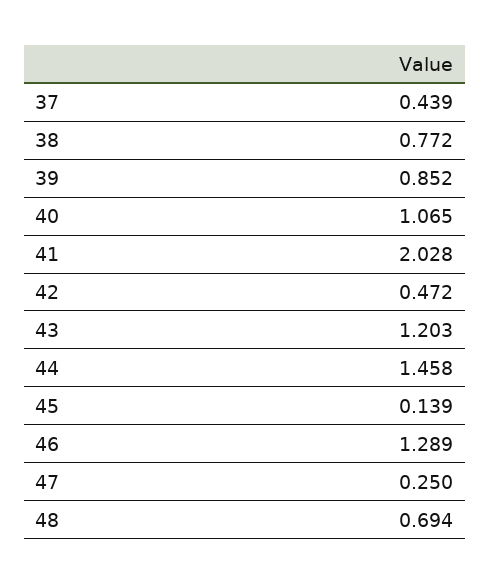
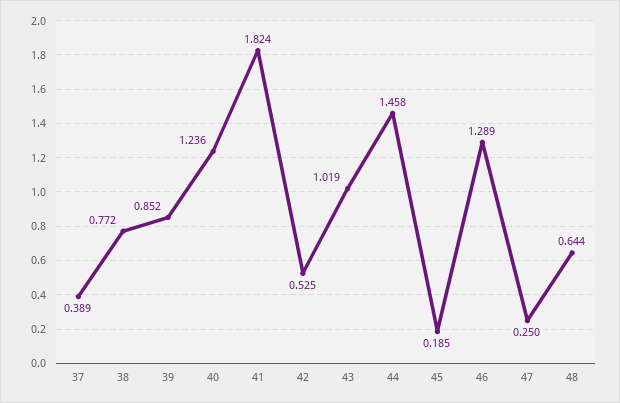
37: 0.439 -> 0.389
40: 1.065 -> 1.236
41: 2.028 -> 1.824
42: 0.472 -> 0.525
43: 1.203 -> 1.019
45: 0.139 -> 0.185
48: 0.694 -> 0.644

